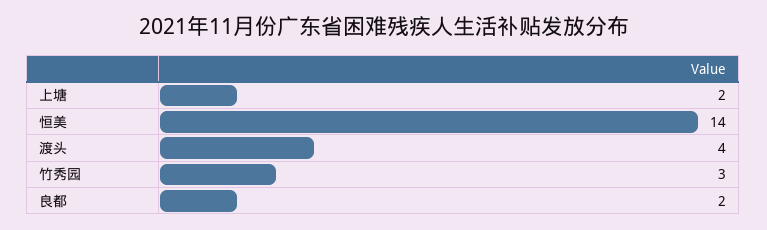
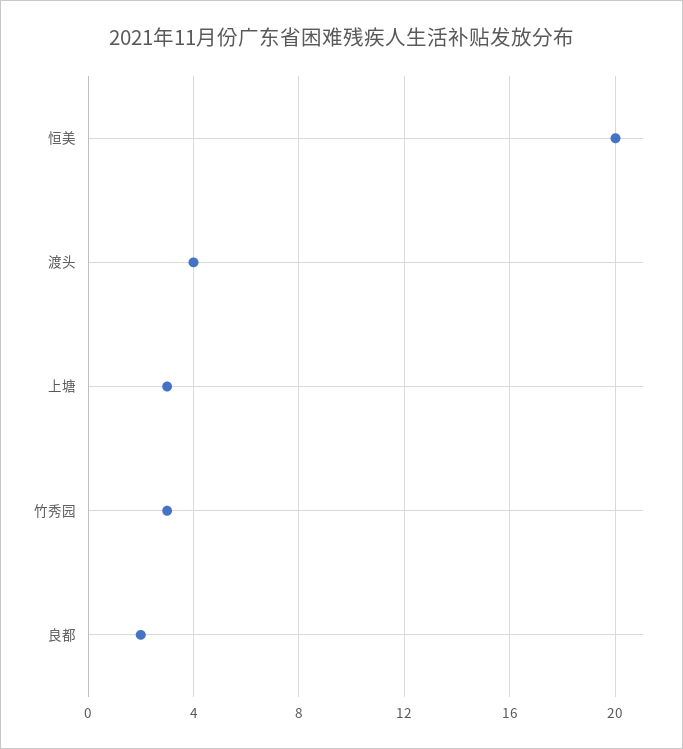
上塘: 2 -> 3
恒美: 14 -> 20

